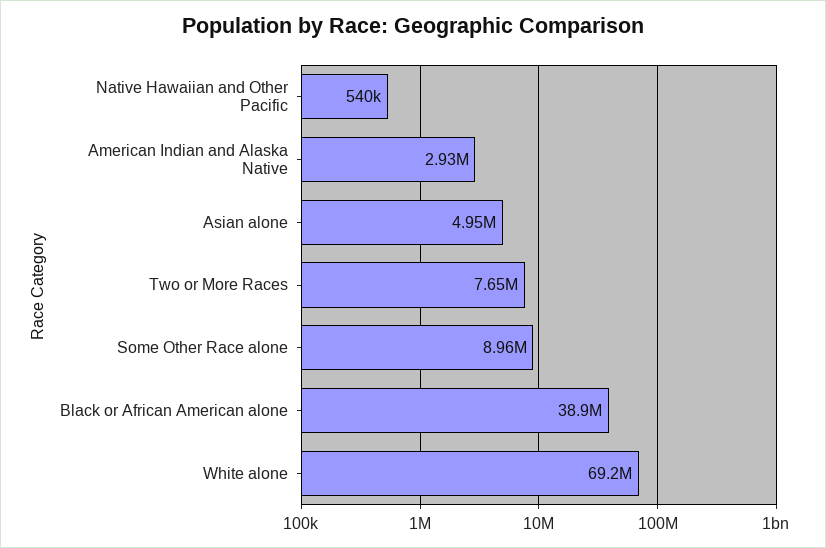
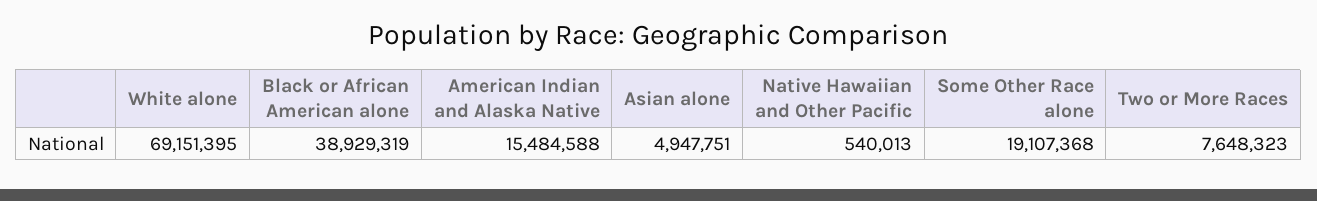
American Indian and Alaska Native: 2930000 -> 15484588
Some Other Race alone: 8960000 -> 19107368

